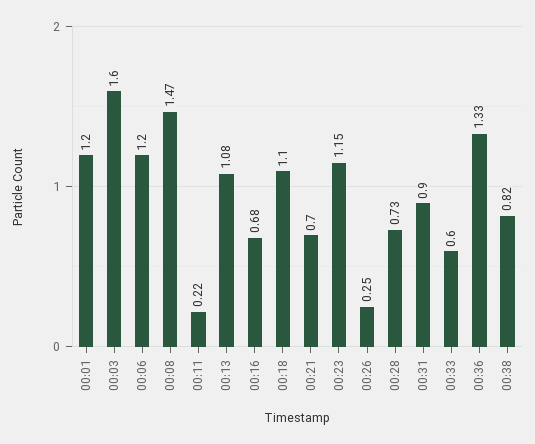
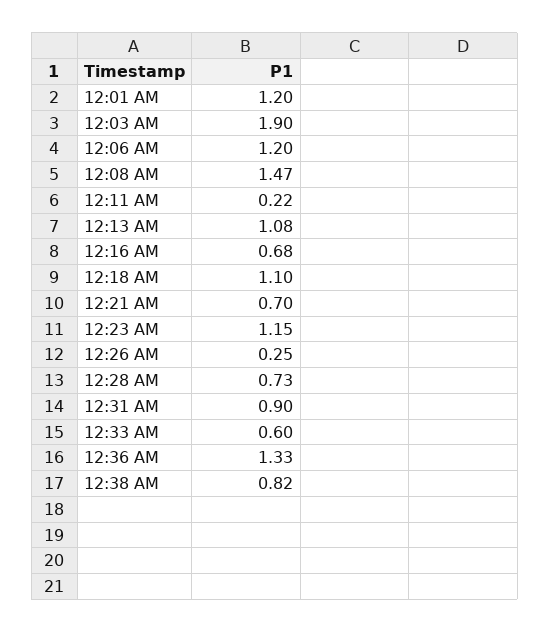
00:03: 1.6 -> 1.9

